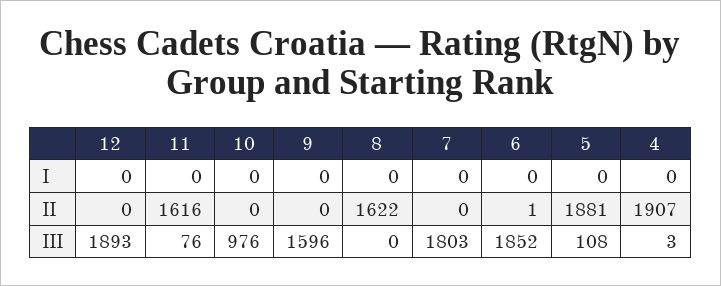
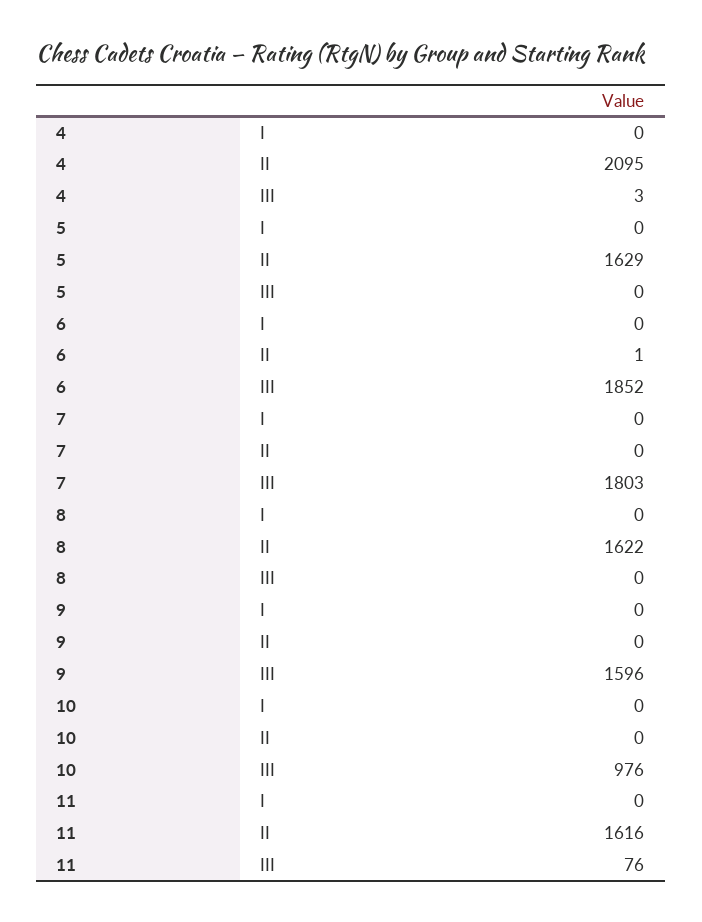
12, I: 0 -> none
12, II: 0 -> none
5, II: 1881 -> 1629
4, II: 1907 -> 2095
12, III: 1893 -> none
5, III: 108 -> 0

